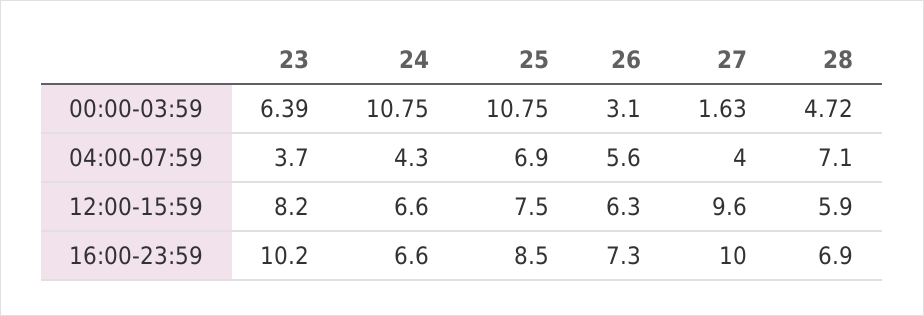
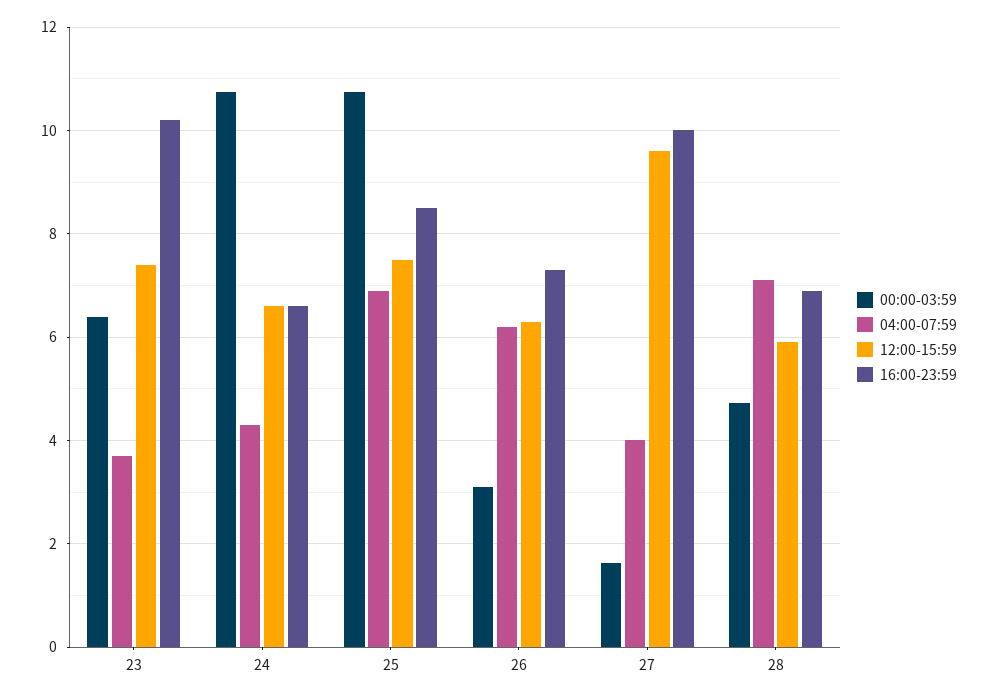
04:00-07:59, 26: 5.6 -> 6.2
12:00-15:59, 23: 8.2 -> 7.4

